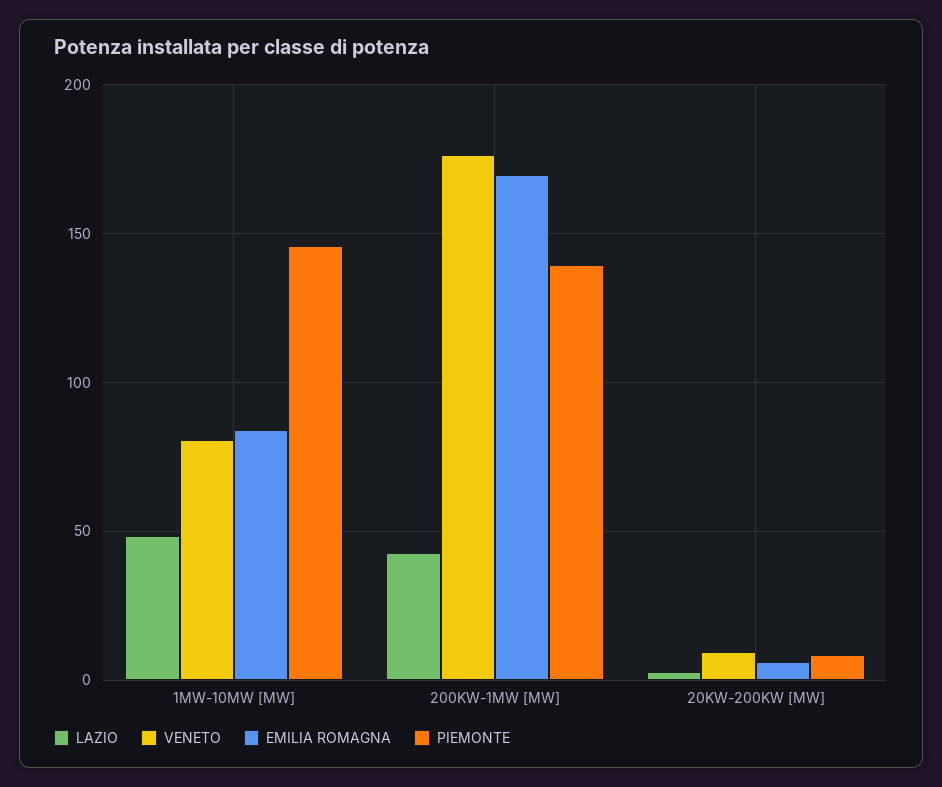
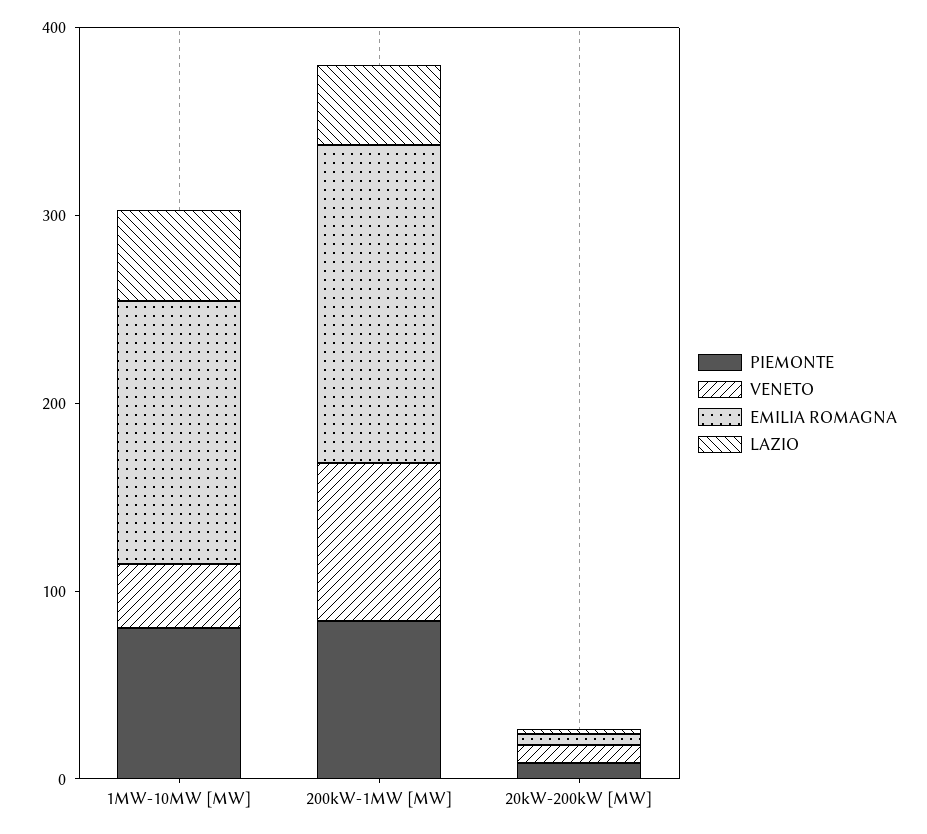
VENETO, 1MW-10MW [MW]: 80 -> 40
EMILIA ROMAGNA, 1MW-10MW [MW]: 85 -> 140
PIEMONTE, 1MW-10MW [MW]: 145 -> 80
VENETO, 200KW-1MW [MW]: 175 -> 80
PIEMONTE, 200KW-1MW [MW]: 140 -> 80

